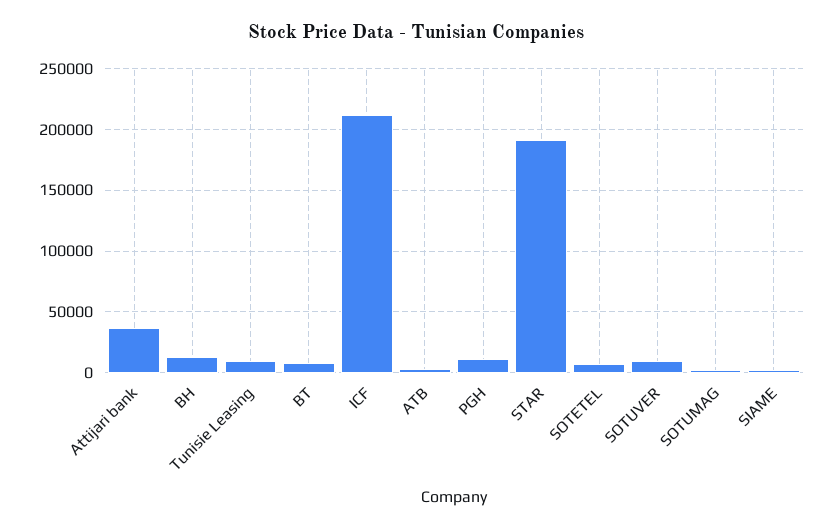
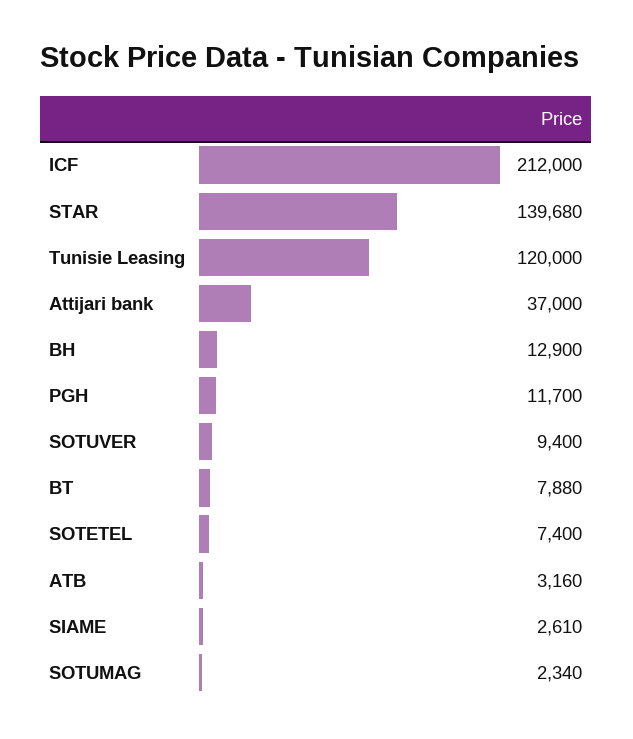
Tunisie Leasing: 10000 -> 120000
STAR: 190000 -> 139680

